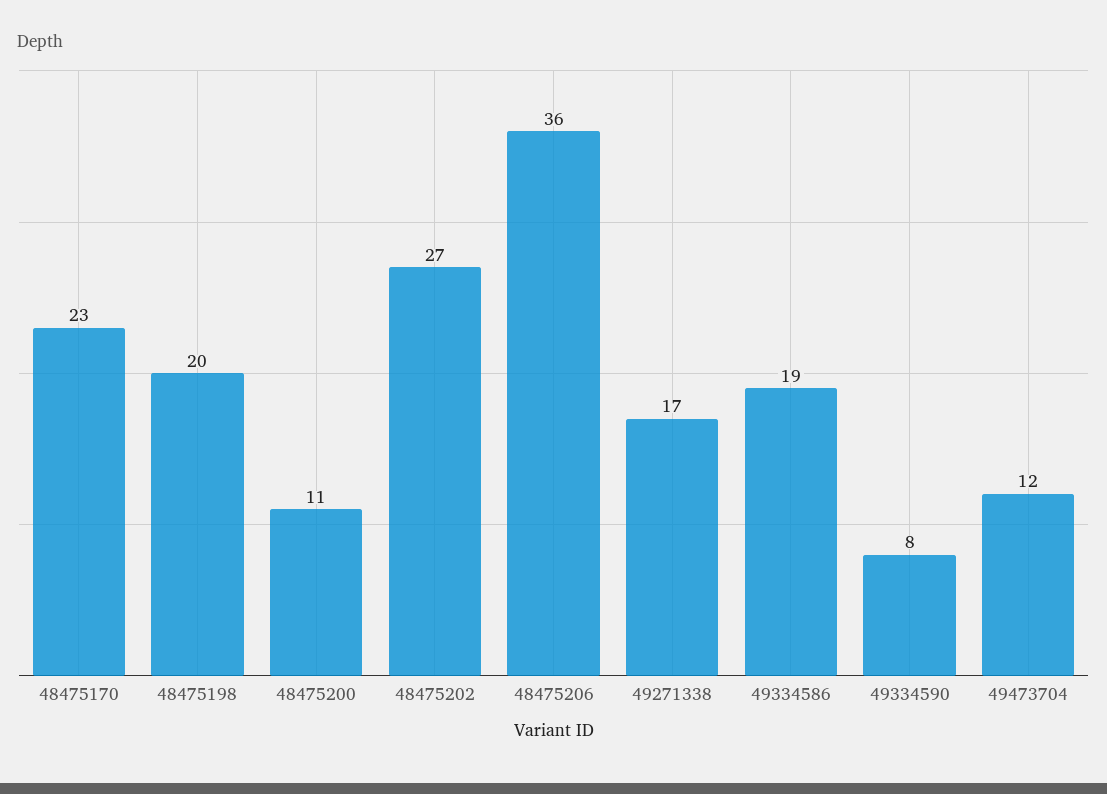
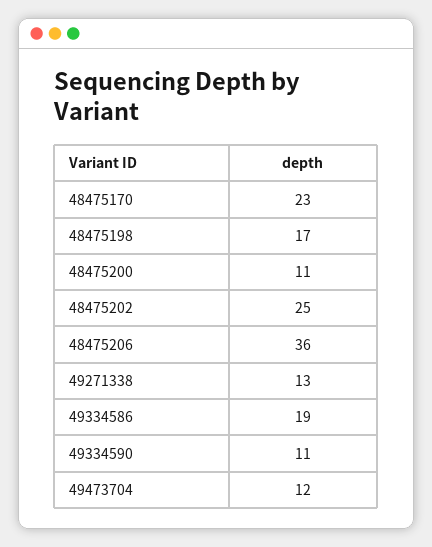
48475198: 20 -> 17
48475202: 27 -> 25
49271338: 17 -> 13
49334590: 8 -> 11

